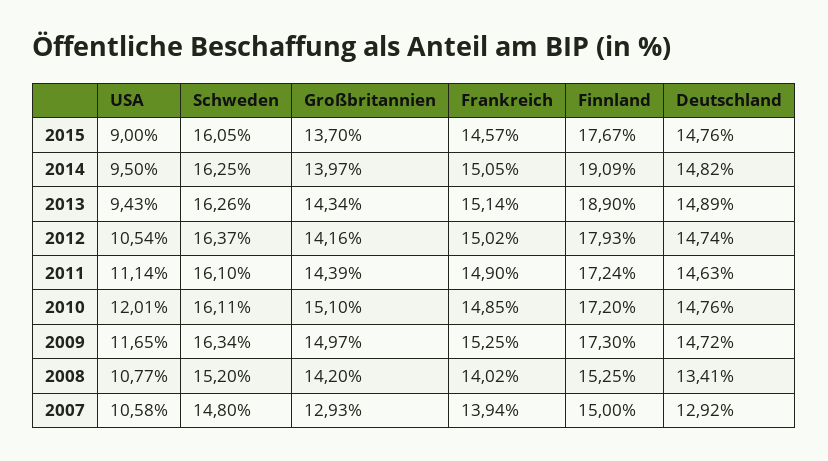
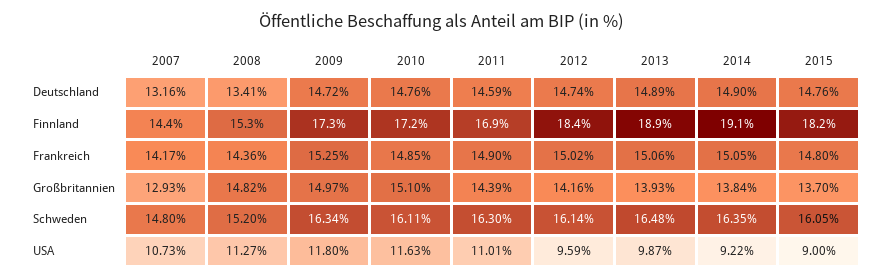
Frankreich, 2015: 14.57 -> 14.8
Finnland, 2015: 17.67 -> 18.2
USA, 2014: 9.5 -> 9.22
Schweden, 2014: 16.25 -> 16.35
Großbritannien, 2014: 13.97 -> 13.84
Deutschland, 2014: 14.82 -> 14.9
USA, 2013: 9.43 -> 9.87
Schweden, 2013: 16.26 -> 16.48
Großbritannien, 2013: 14.34 -> 13.93
Frankreich, 2013: 15.14 -> 15.06
USA, 2012: 10.54 -> 9.59
Schweden, 2012: 16.37 -> 16.14
Finnland, 2012: 17.93 -> 18.4
USA, 2011: 11.14 -> 11.01
Schweden, 2011: 16.1 -> 16.3
Finnland, 2011: 17.24 -> 16.9
Deutschland, 2011: 14.63 -> 14.59
USA, 2010: 12.01 -> 11.63
USA, 2009: 11.65 -> 11.8
USA, 2008: 10.77 -> 11.27
Großbritannien, 2008: 14.2 -> 14.82
Frankreich, 2008: 14.02 -> 14.36
USA, 2007: 10.58 -> 10.73
Frankreich, 2007: 13.94 -> 14.17
Finnland, 2007: 15 -> 14.4
Deutschland, 2007: 12.92 -> 13.16

